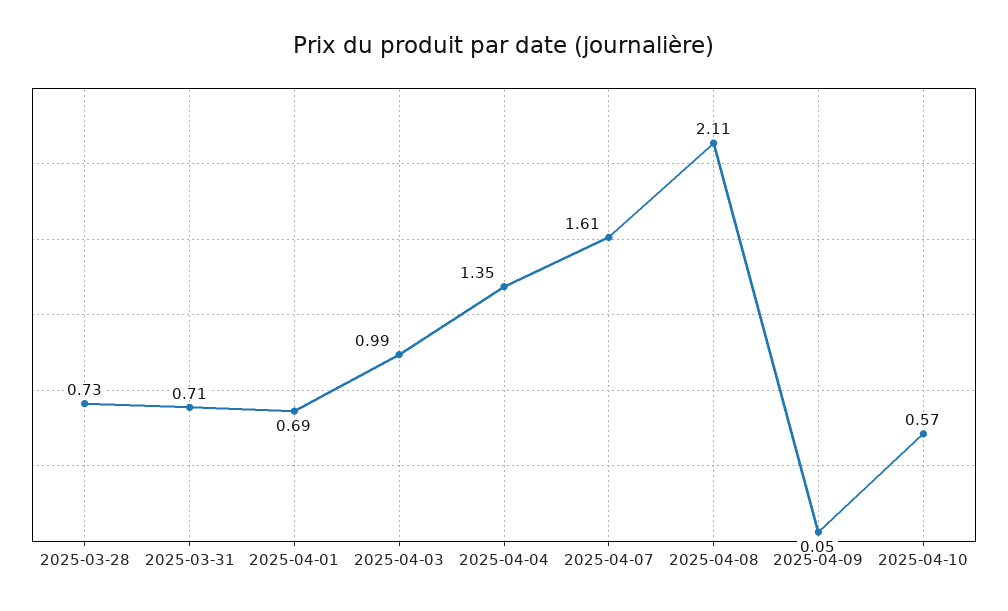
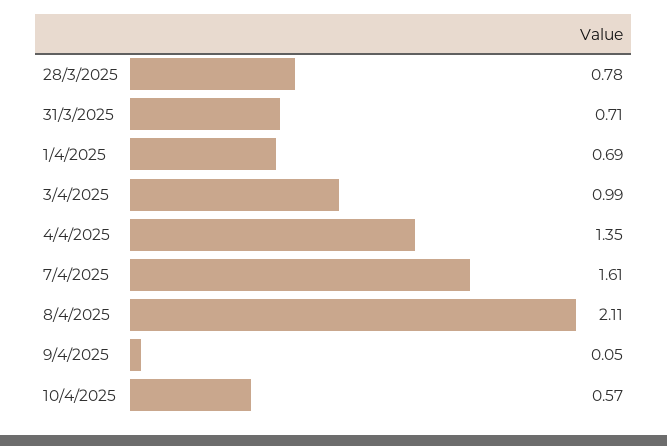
2025-03-28: 0.73 -> 0.78

